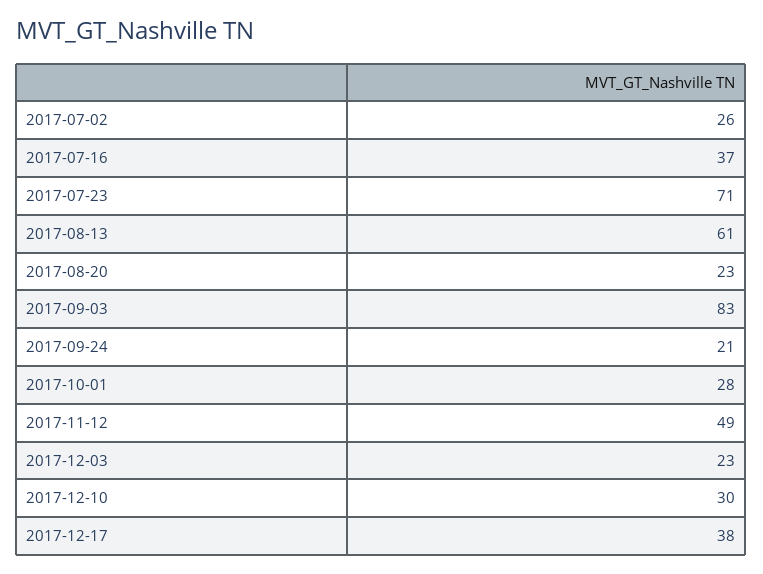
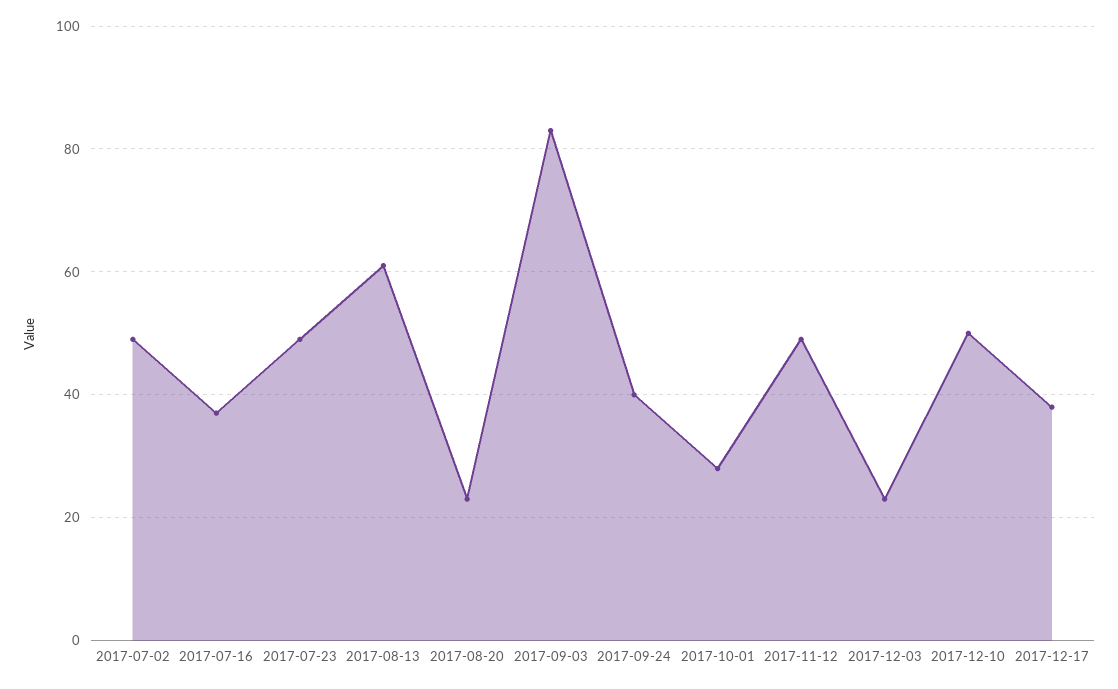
2017-07-02: 26 -> 50
2017-07-23: 71 -> 50
2017-09-24: 21 -> 40
2017-12-10: 30 -> 50

